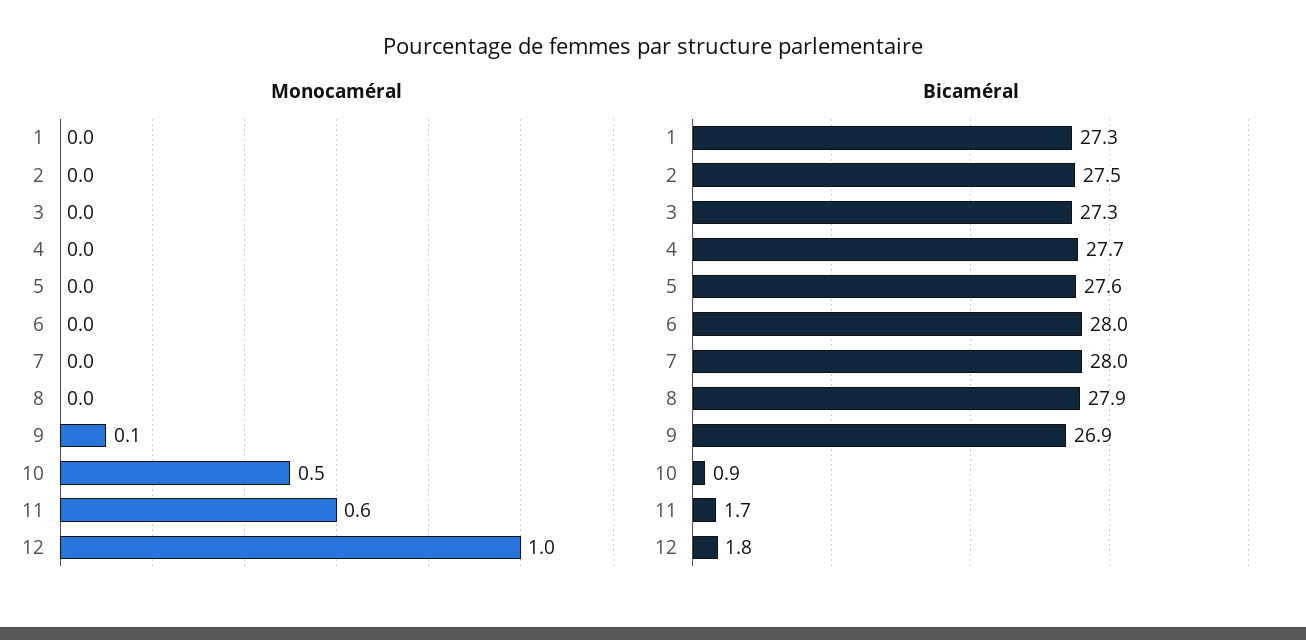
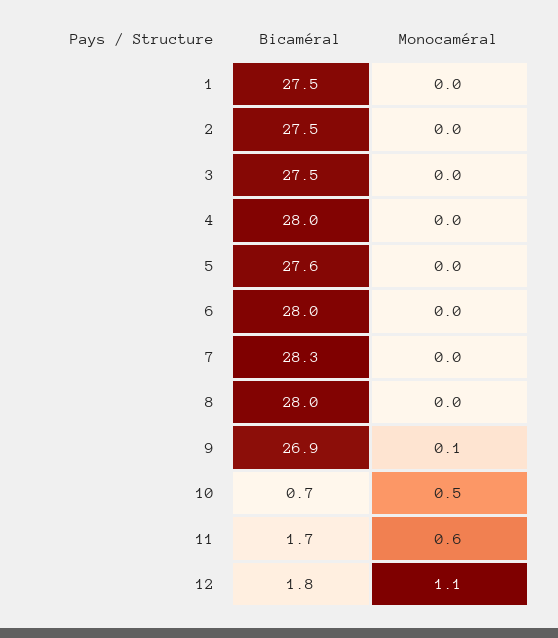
Monocaméral, 12: 1 -> 1.1
Bicaméral, 1: 27.3 -> 27.5
Bicaméral, 3: 27.3 -> 27.5
Bicaméral, 4: 27.7 -> 28
Bicaméral, 7: 28 -> 28.3
Bicaméral, 8: 27.9 -> 28
Bicaméral, 10: 0.9 -> 0.7

